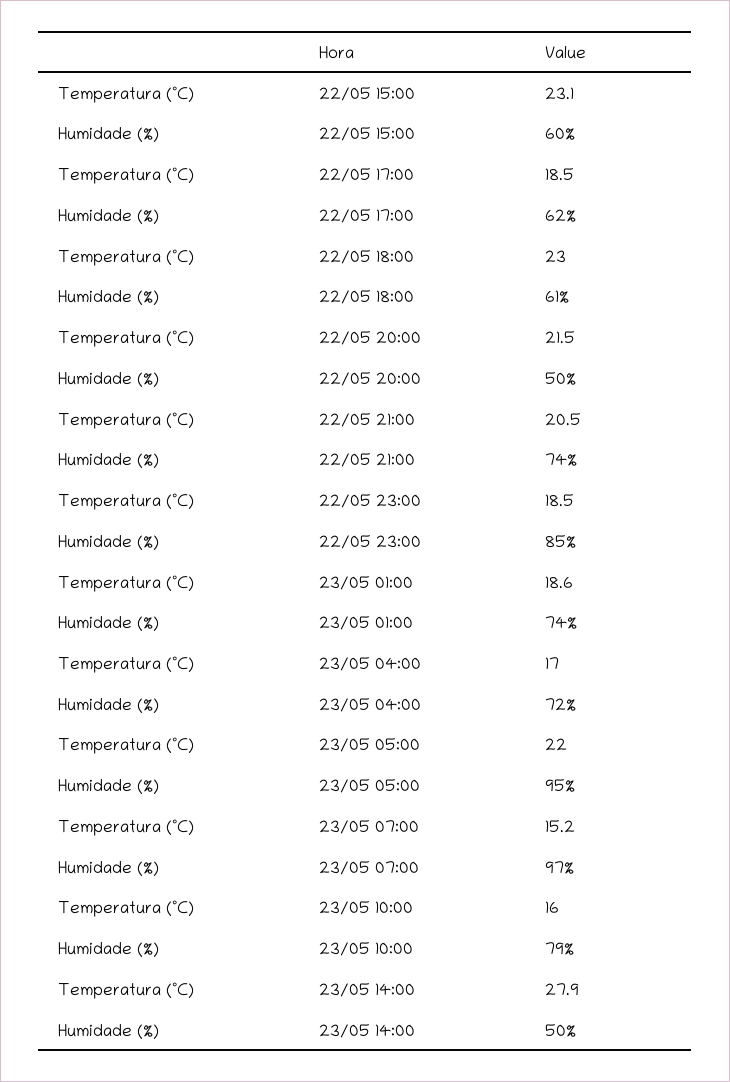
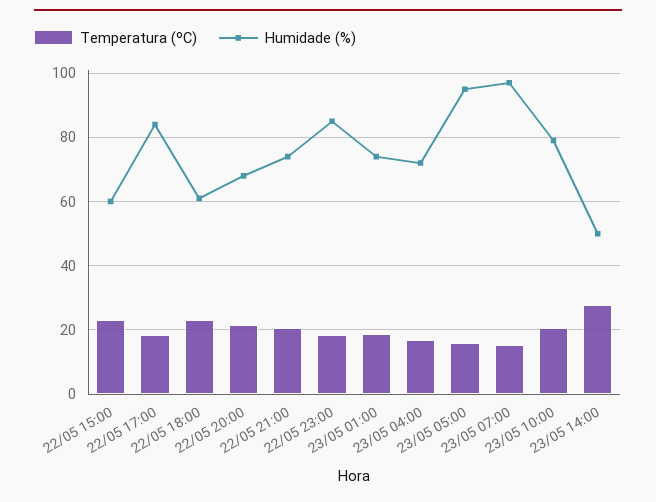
Humidade (%), 22/05 17:00: 62 -> 84
Humidade (%), 22/05 20:00: 50 -> 68
Temperatura (ºC), 23/05 05:00: 22 -> 16
Temperatura (ºC), 23/05 10:00: 16 -> 20

